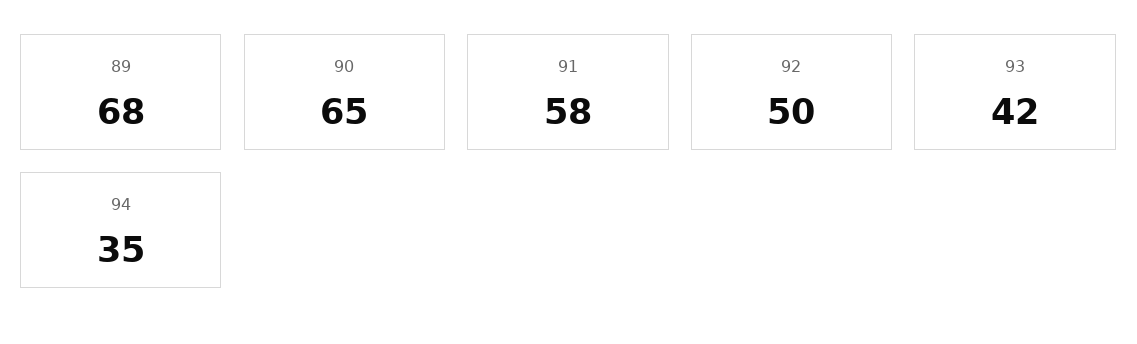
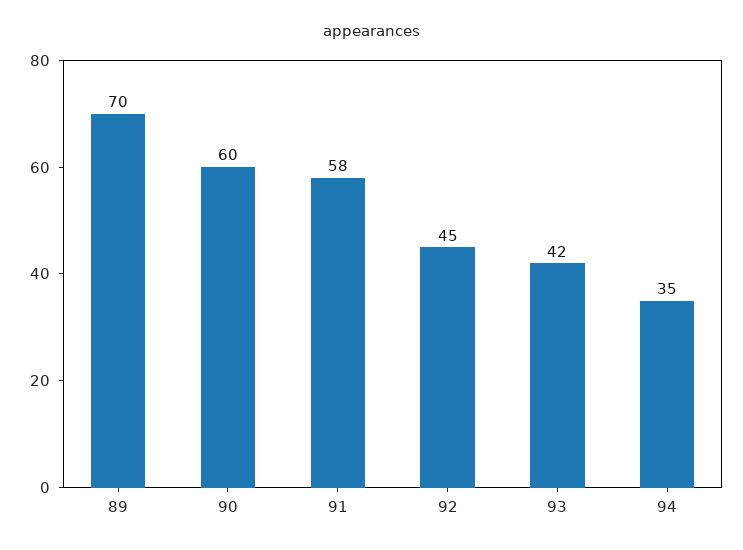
89: 68 -> 70
90: 65 -> 60
92: 50 -> 45

